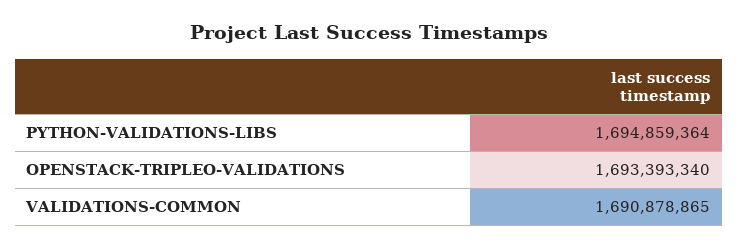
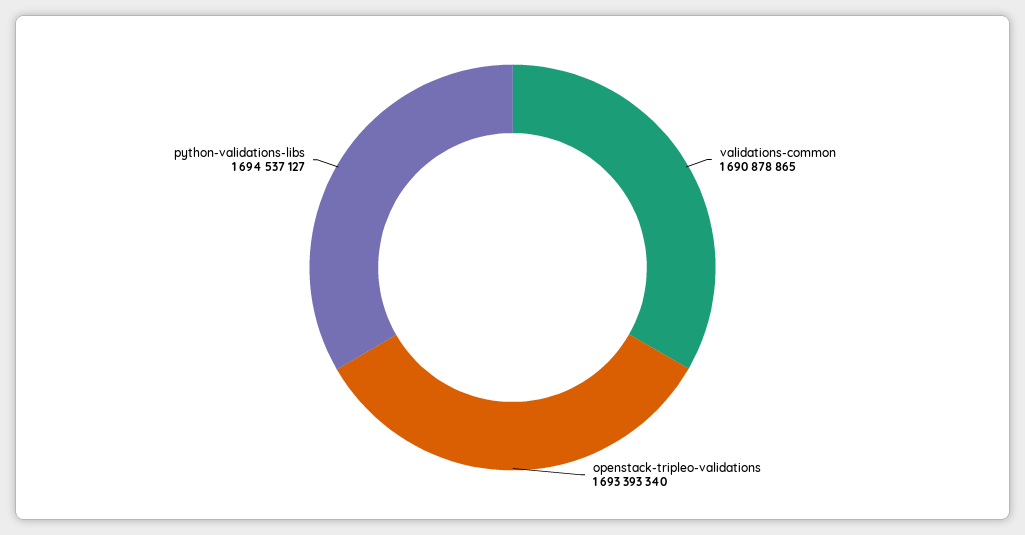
PYTHON-VALIDATIONS-LIBS: 1694859364 -> 1694537127

